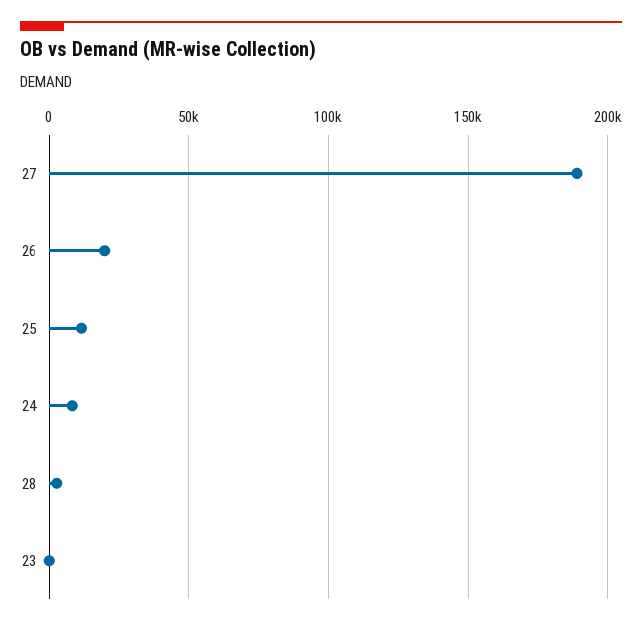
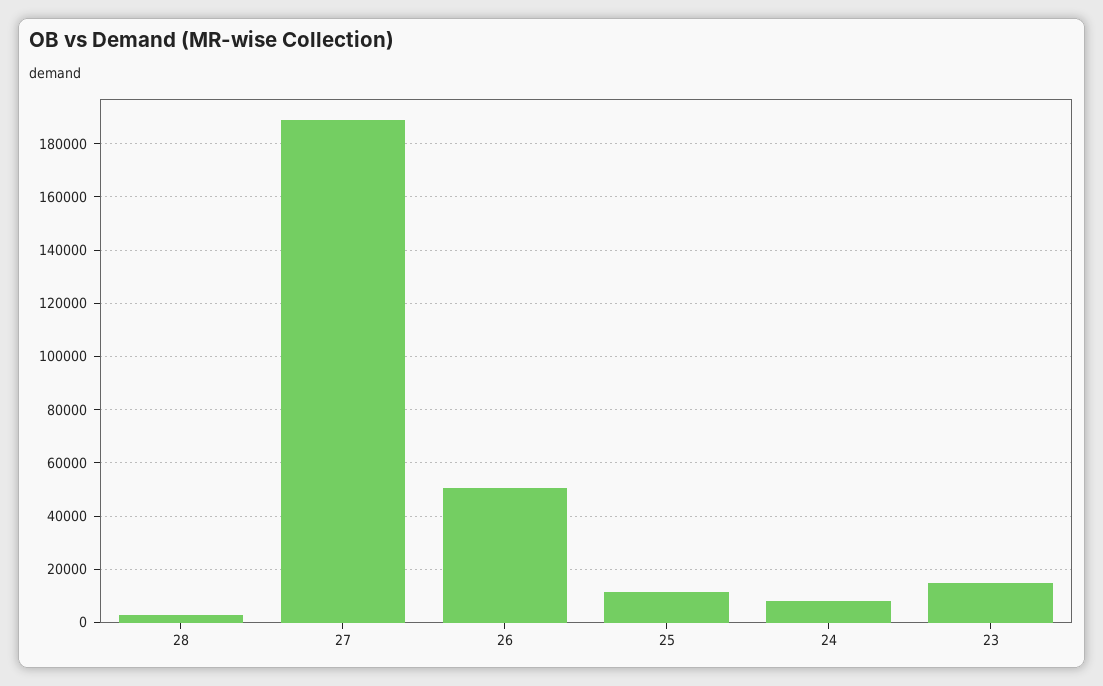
26: 20000 -> 50000
23: 0 -> 15000

